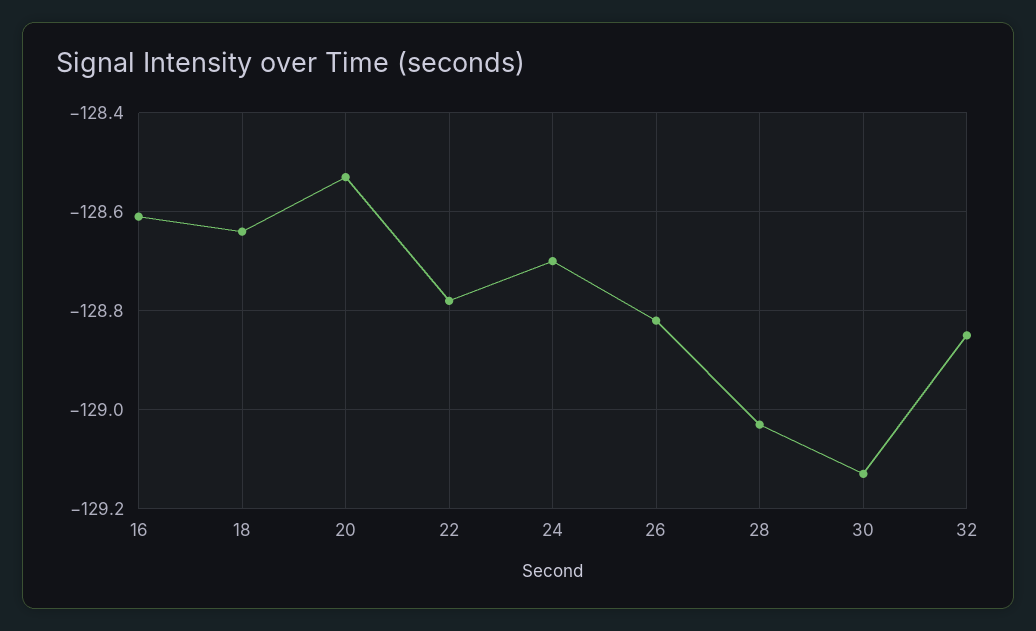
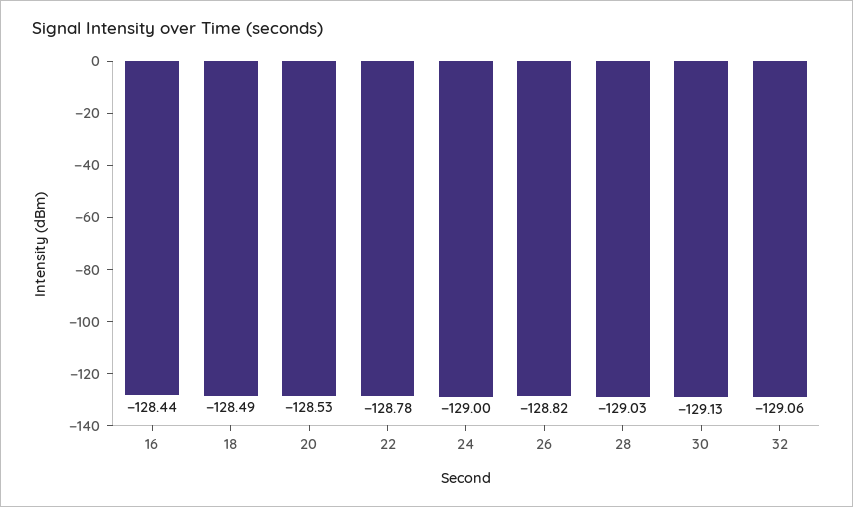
16: -128.6 -> -128.44
18: -128.65 -> -128.49
24: -128.7 -> -129
32: -128.85 -> -129.06

